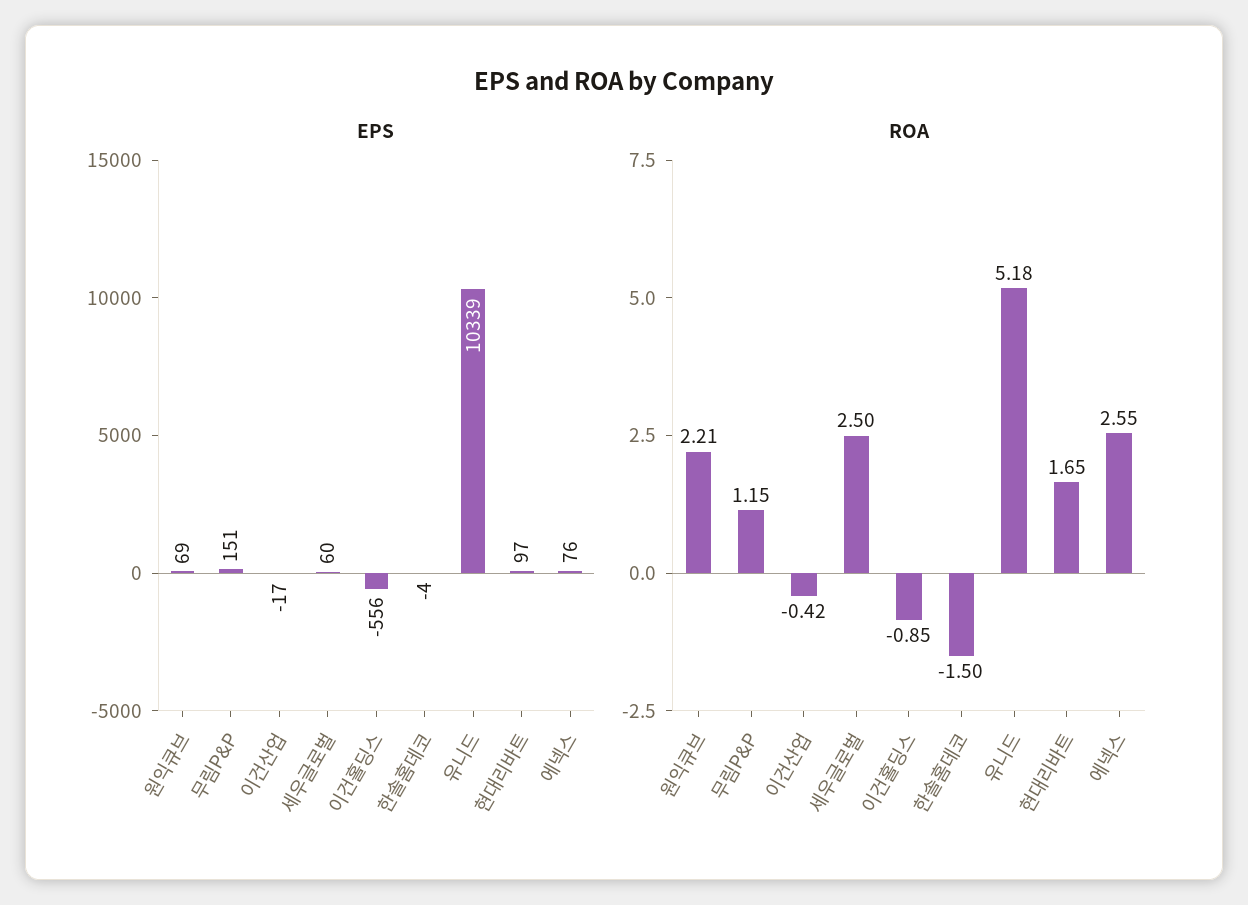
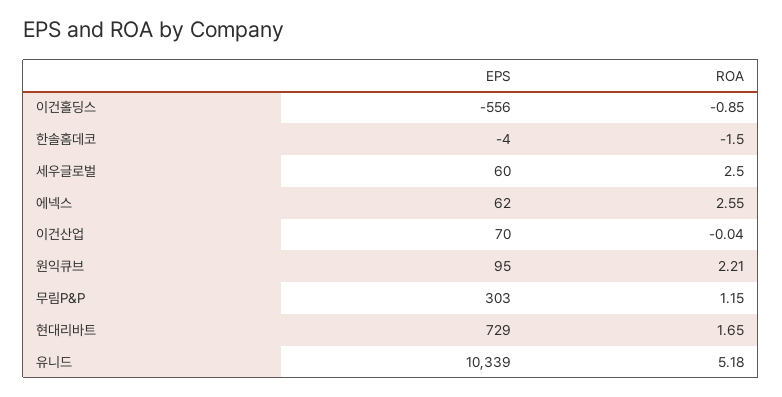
EPS, 원익큐브: 69 -> 95
EPS, 무림P&P: 151 -> 303
EPS, 이건산업: -17 -> 70
EPS, 현대리바트: 97 -> 729
EPS, 에넥스: 76 -> 62
ROA, 이건산업: -0.42 -> -0.04

